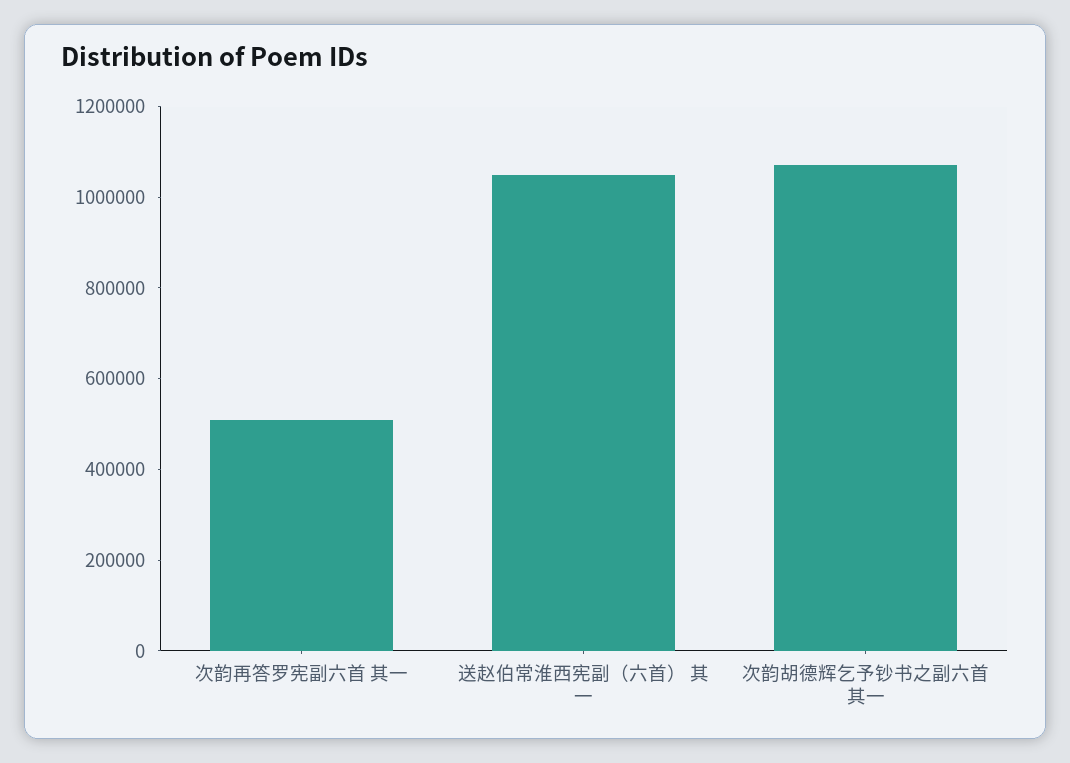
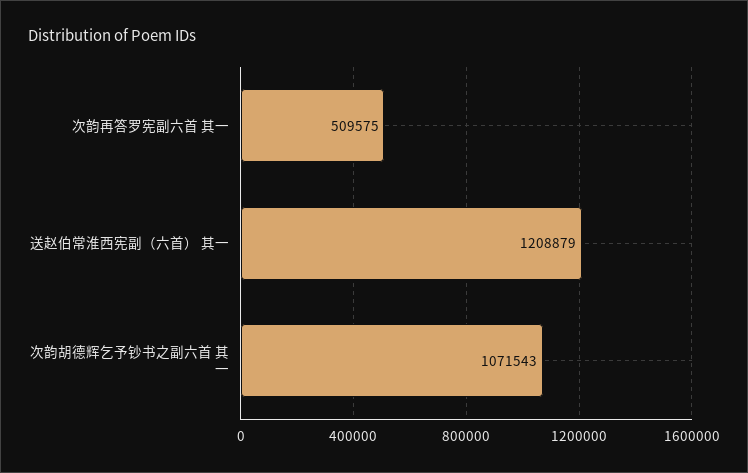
送赵伯常淮西宪副（六首） 其一: 1050000 -> 1208879

